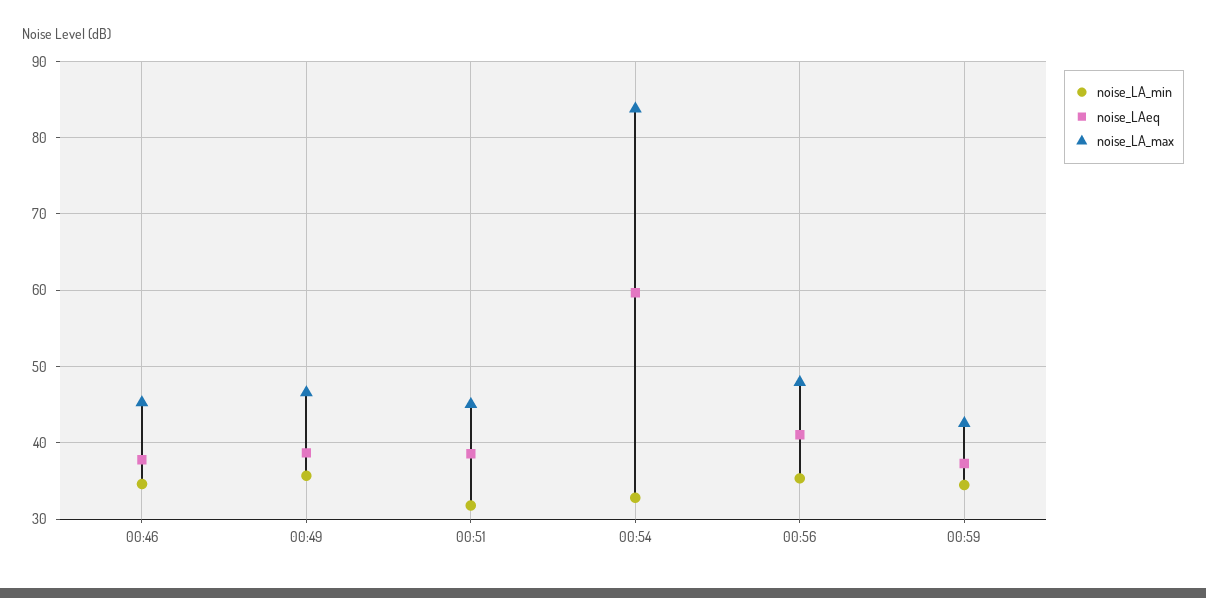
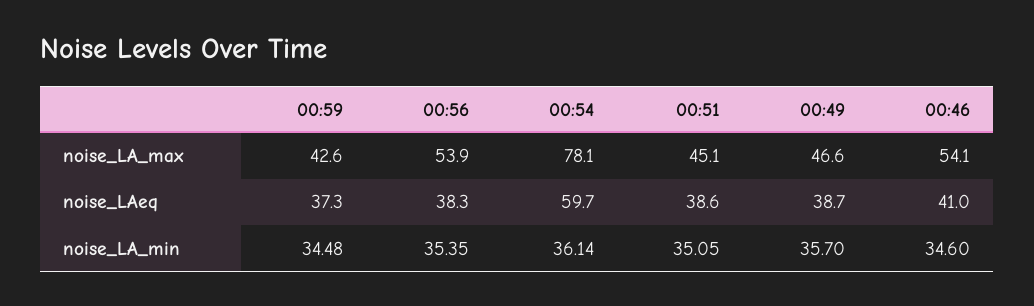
noise_LAeq, 00:46: 38 -> 41
noise_LA_max, 00:46: 45 -> 54.1
noise_LA_min, 00:51: 32 -> 35.05
noise_LA_min, 00:54: 33 -> 36.14
noise_LA_max, 00:54: 84 -> 78.1
noise_LAeq, 00:56: 41 -> 38.3
noise_LA_max, 00:56: 48 -> 53.9

